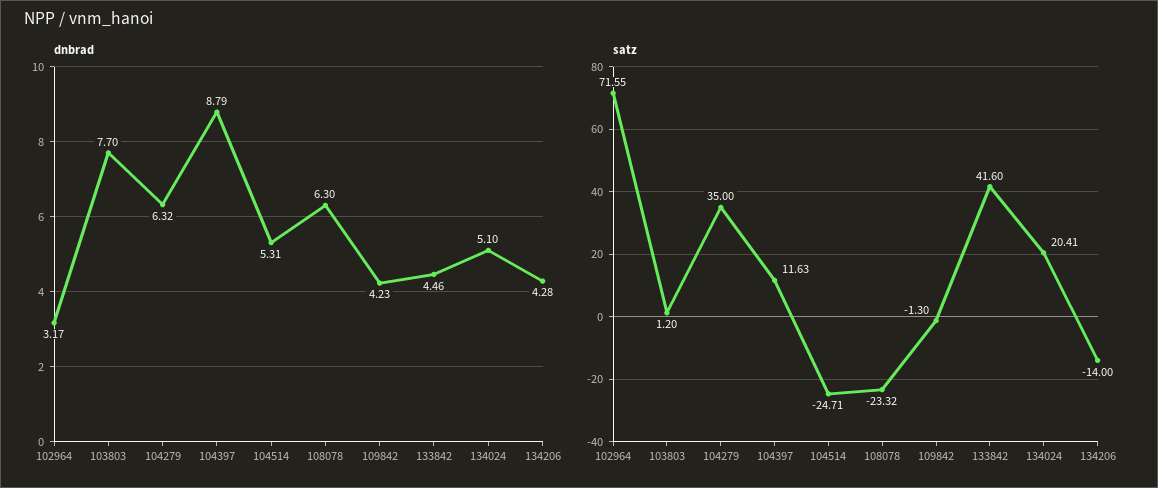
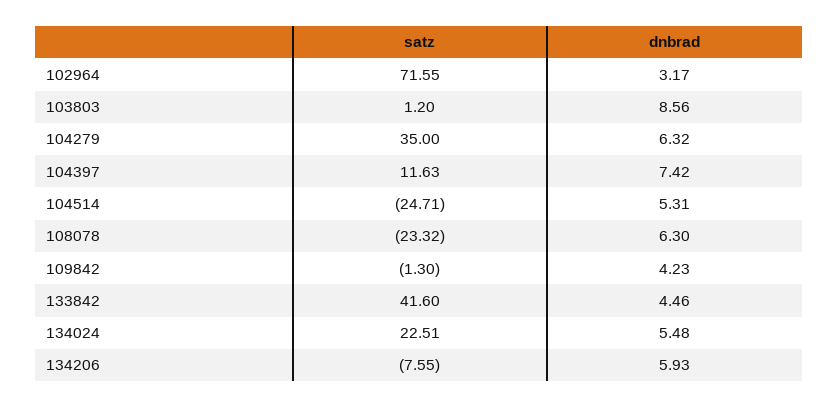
dnbrad, 103803: 7.7 -> 8.56
dnbrad, 104397: 8.79 -> 7.42
dnbrad, 134024: 5.1 -> 5.48
dnbrad, 134206: 4.28 -> 5.93
satz, 134024: 20.41 -> 22.51
satz, 134206: -14 -> -7.55

